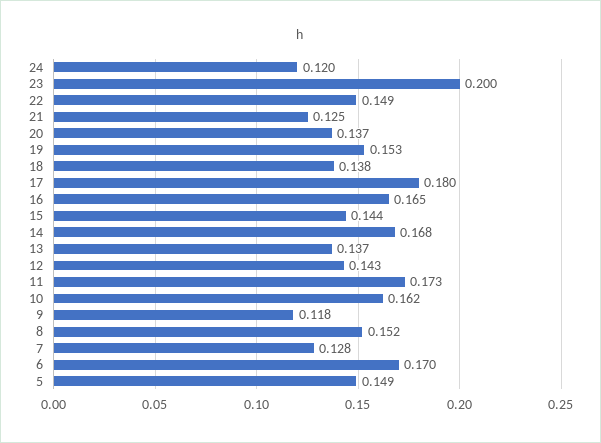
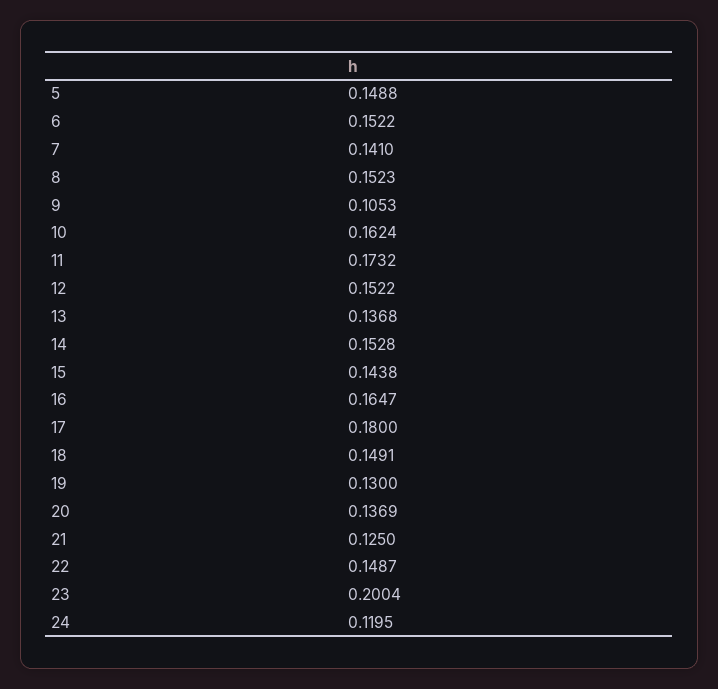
19: 0.153 -> 0.13
18: 0.138 -> 0.1491
14: 0.168 -> 0.1528
12: 0.143 -> 0.1522
9: 0.118 -> 0.1053
7: 0.128 -> 0.141
6: 0.17 -> 0.1522

